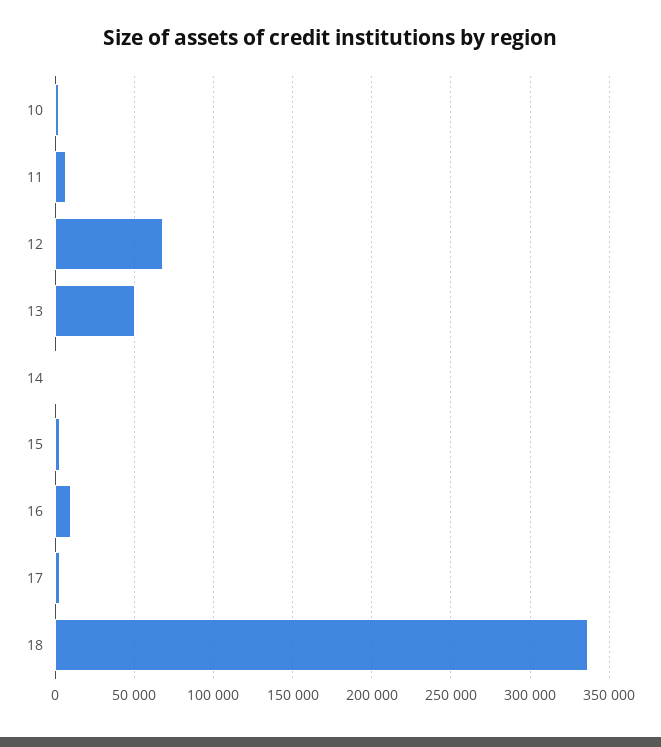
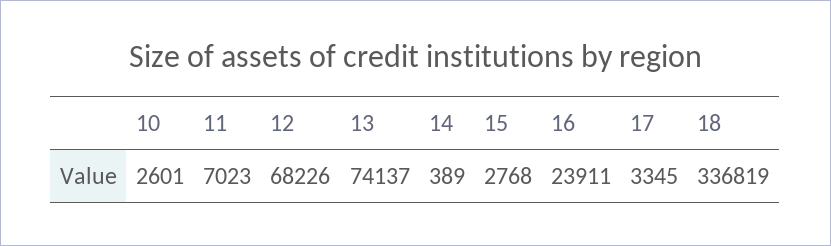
13: 50000 -> 74137
16: 10000 -> 23911

